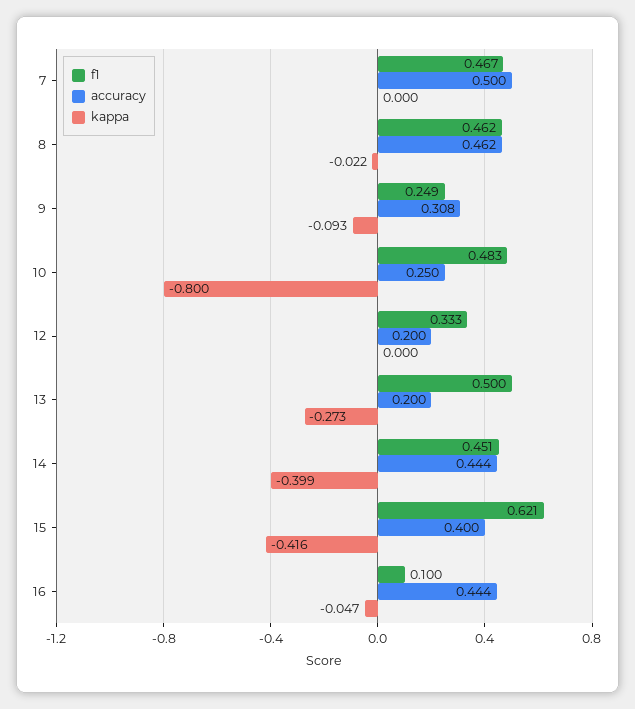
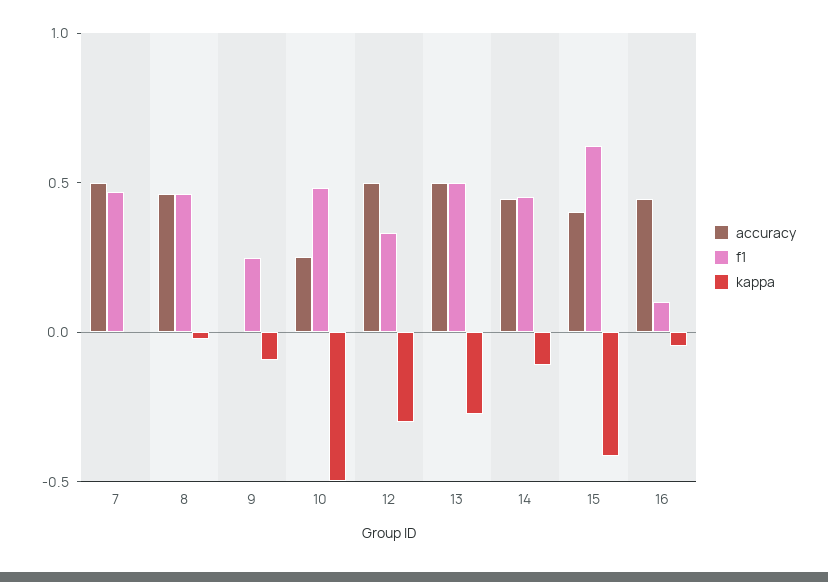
accuracy, 9: 0.308 -> 0
kappa, 10: -0.8 -> -0.5
accuracy, 12: 0.2 -> 0.5
kappa, 12: 0 -> -0.3
accuracy, 13: 0.2 -> 0.5
kappa, 14: -0.399 -> -0.1

